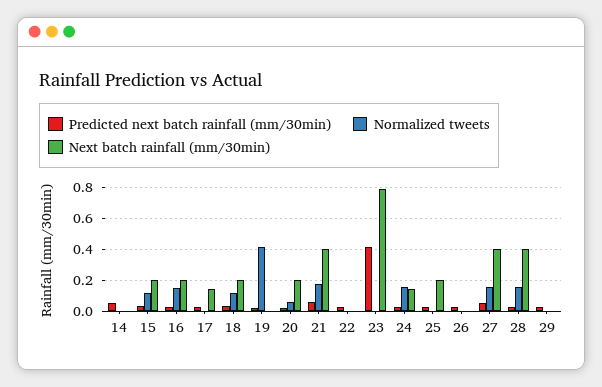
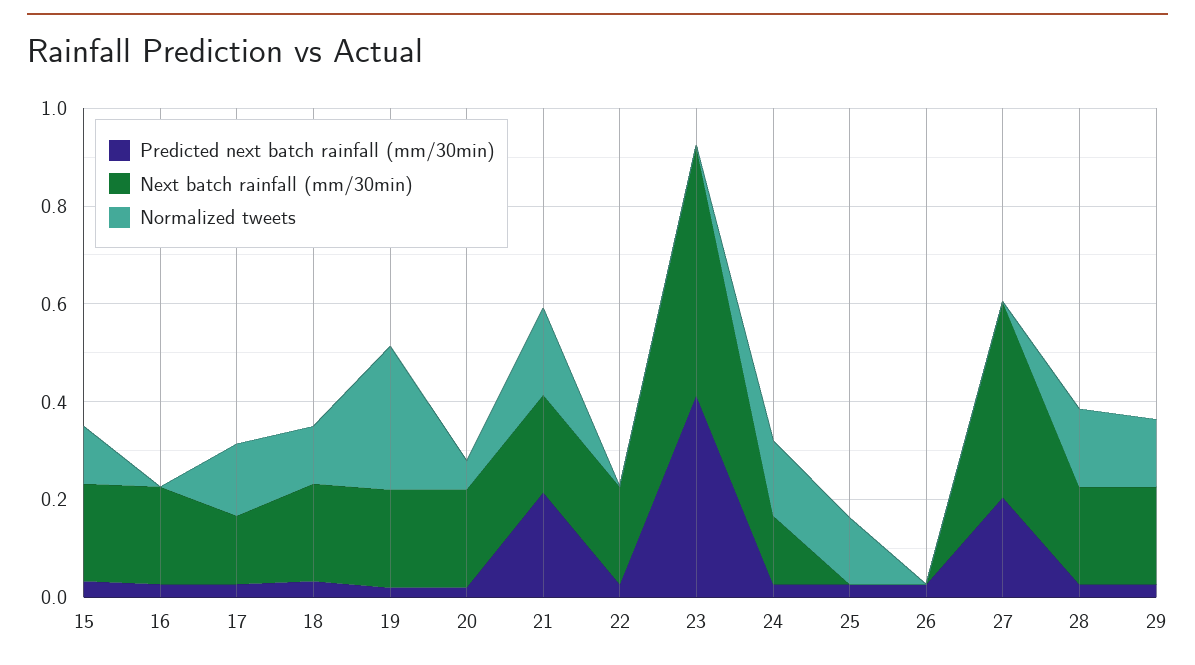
Predicted next batch rainfall (mm/30min), 14: 0.05 -> none
Normalized tweets, 14: 0 -> none
Next batch rainfall (mm/30min), 14: 0 -> none
Normalized tweets, 16: 0.15 -> 0
Normalized tweets, 17: 0 -> 0.15
Normalized tweets, 19: 0.4 -> 0.3
Next batch rainfall (mm/30min), 19: 0 -> 0.2
Predicted next batch rainfall (mm/30min), 21: 0.05 -> 0.2
Next batch rainfall (mm/30min), 21: 0.4 -> 0.2
Next batch rainfall (mm/30min), 22: 0 -> 0.2
Next batch rainfall (mm/30min), 23: 0.8 -> 0.5
Normalized tweets, 25: 0 -> 0.15
Next batch rainfall (mm/30min), 25: 0.2 -> 0
Predicted next batch rainfall (mm/30min), 27: 0.05 -> 0.2
Normalized tweets, 27: 0.15 -> 0
Next batch rainfall (mm/30min), 28: 0.4 -> 0.2
Normalized tweets, 29: 0 -> 0.15
Next batch rainfall (mm/30min), 29: 0 -> 0.2

